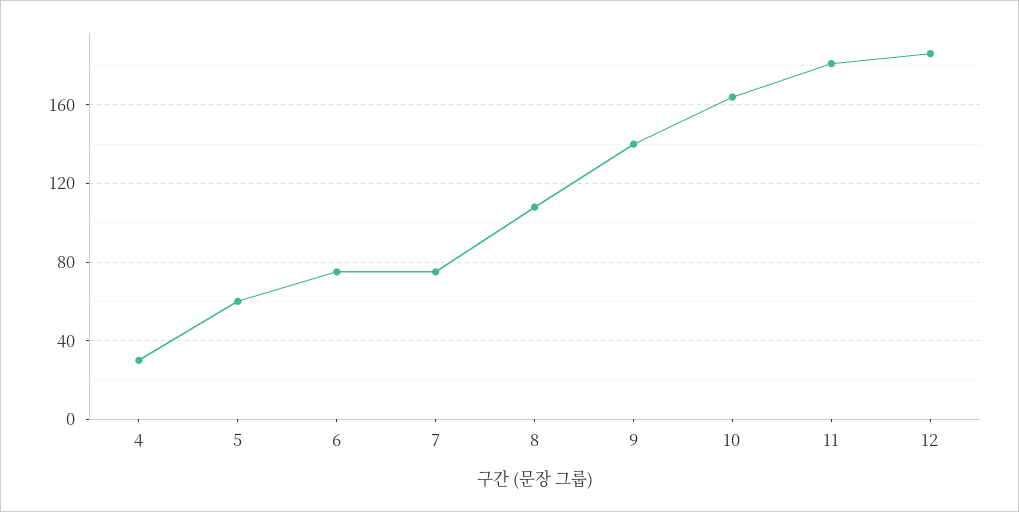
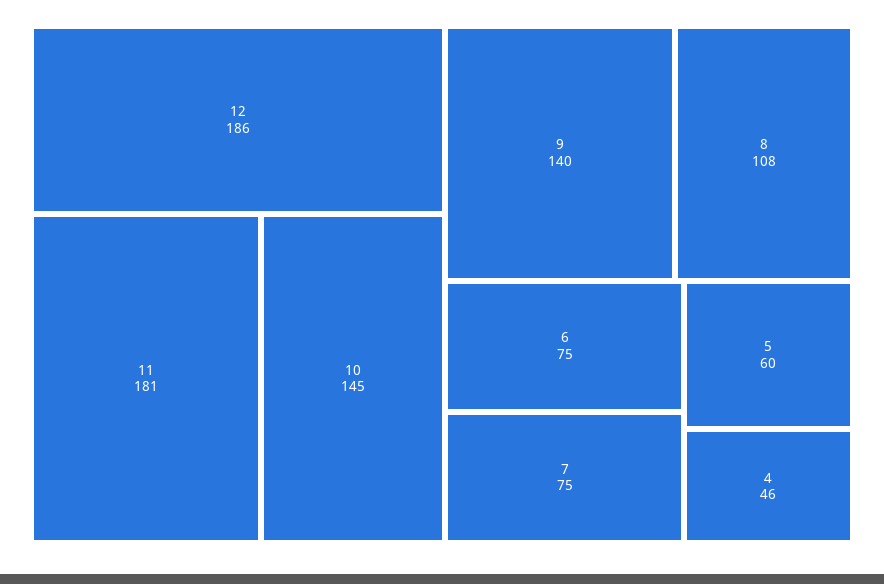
4: 30 -> 46
10: 165 -> 145

